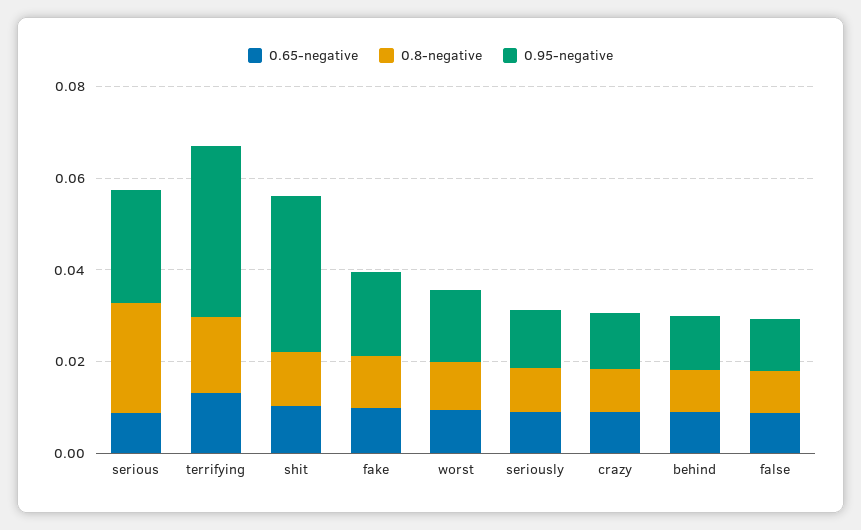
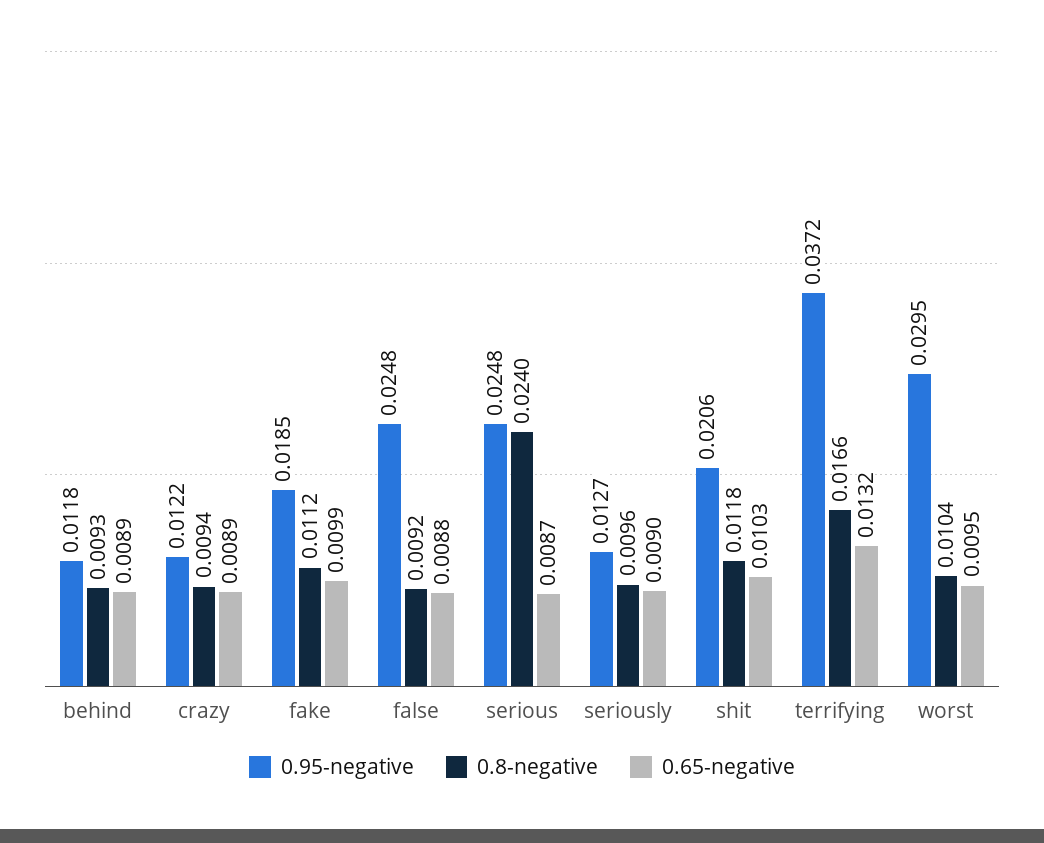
0.95-negative, shit: 0.035 -> 0.0206
0.95-negative, worst: 0.015 -> 0.0295
0.95-negative, false: 0.01 -> 0.0248

